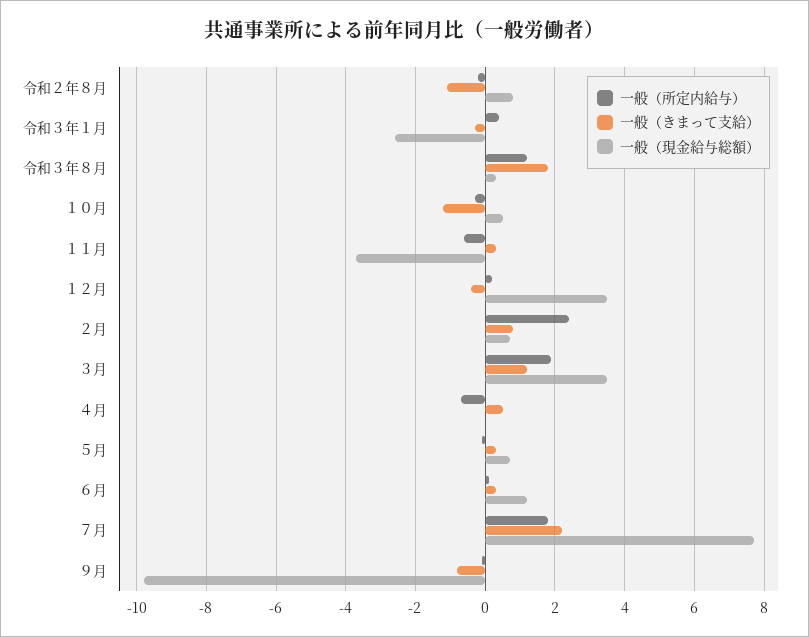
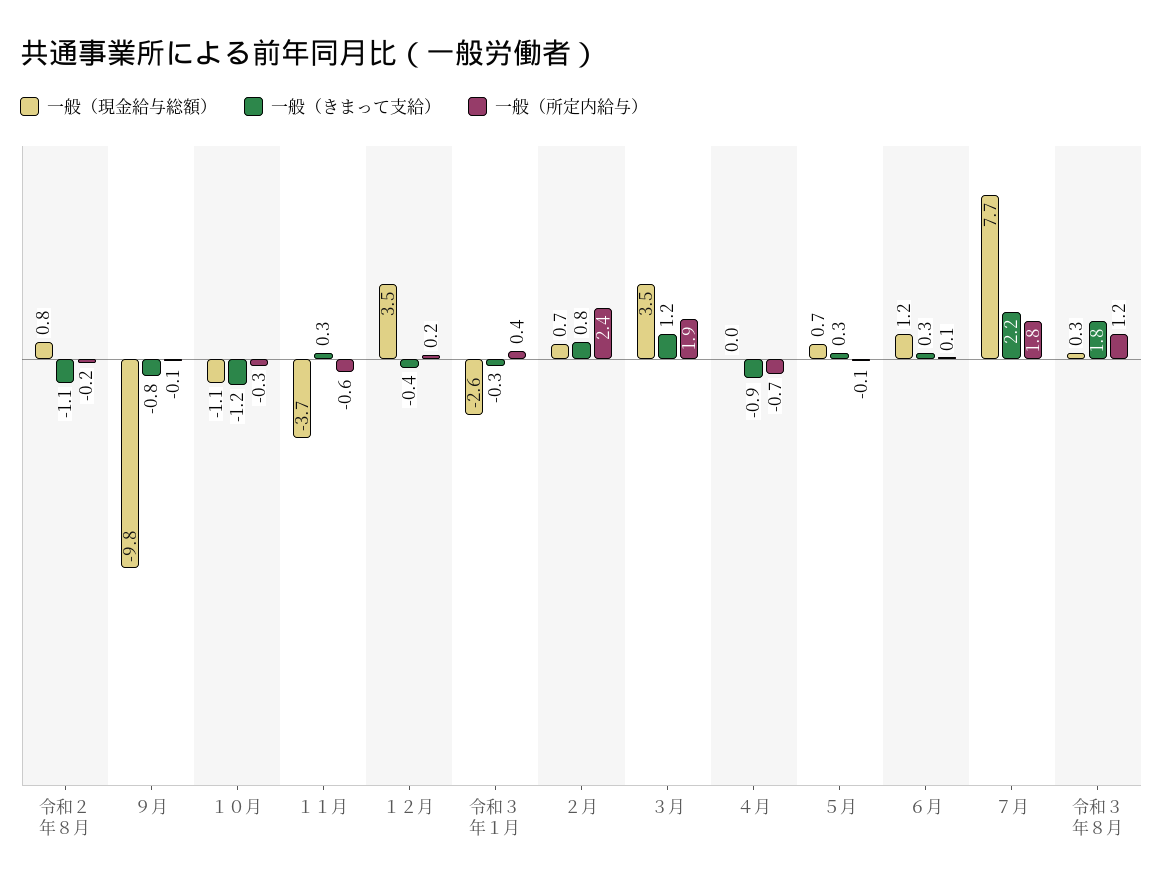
一般（現金給与総額）, １０月: 0.5 -> -1.1
一般（きまって支給）, ４月: 0.5 -> -0.9

